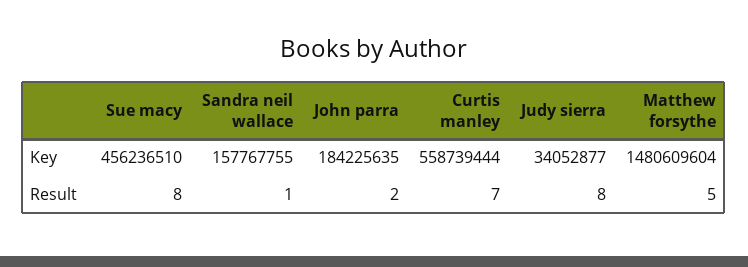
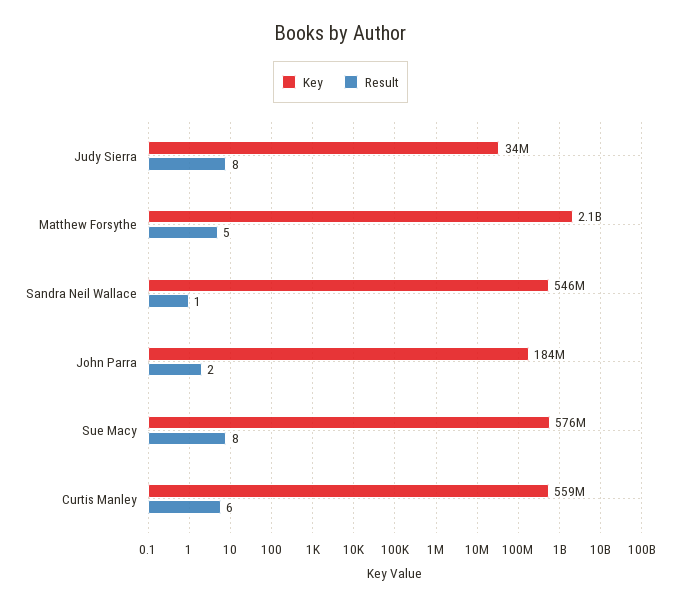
Key, Sue macy: 456236510 -> 576000000
Key, Sandra neil wallace: 157767755 -> 546000000
Key, Matthew forsythe: 1480609604 -> 2100000000
Result, Curtis manley: 7 -> 6

